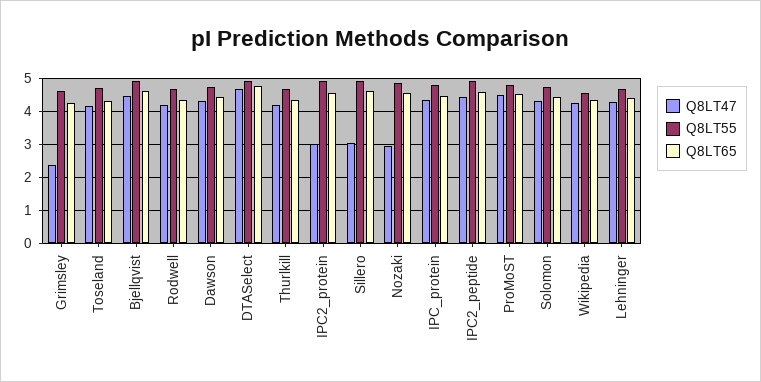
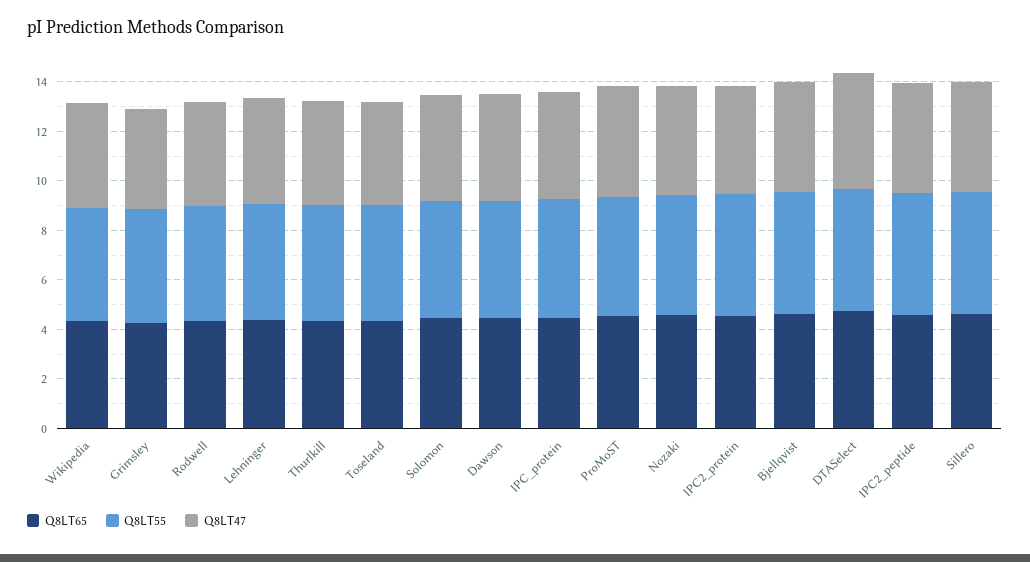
Q8LT47, Grimsley: 2.4 -> 4
Q8LT47, IPC2_protein: 3 -> 4.5
Q8LT47, Sillero: 3 -> 4.5
Q8LT47, Nozaki: 3 -> 4.5

